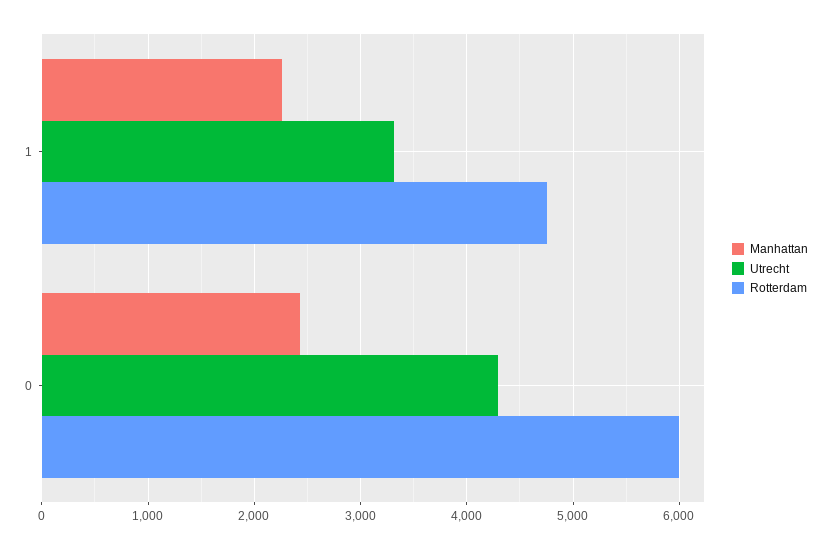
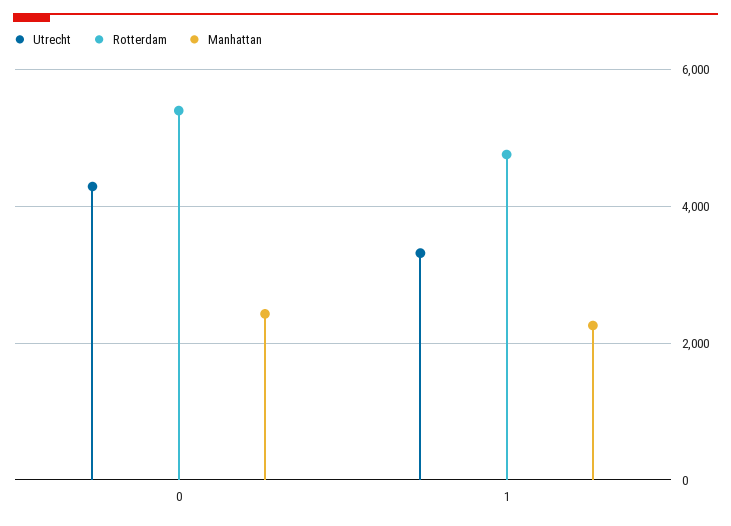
Rotterdam, 0: 6000 -> 5400

